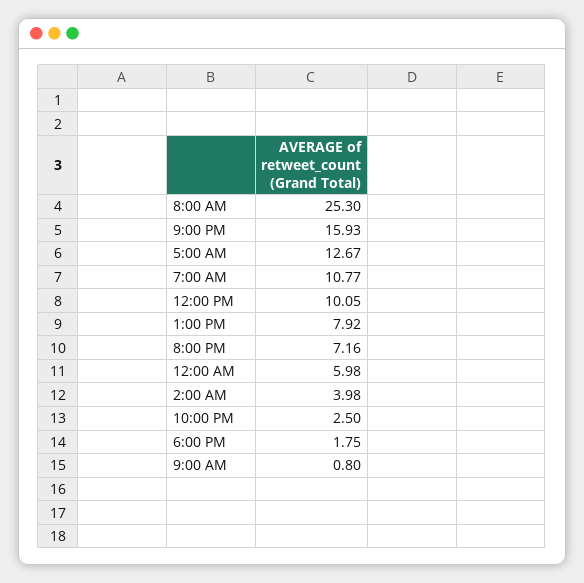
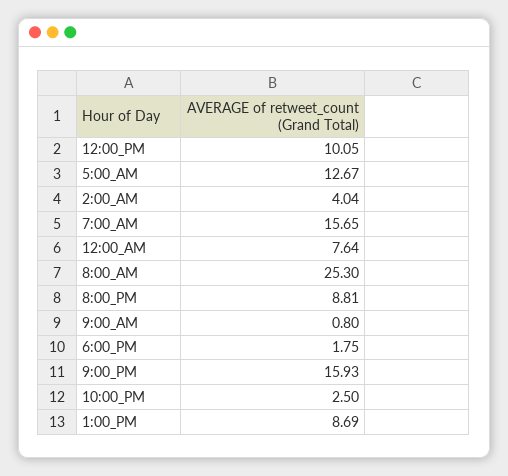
7:00 AM: 10.77 -> 15.65
1:00 PM: 7.92 -> 8.69
8:00 PM: 7.16 -> 8.81
12:00 AM: 5.98 -> 7.64
2:00 AM: 3.98 -> 4.04

